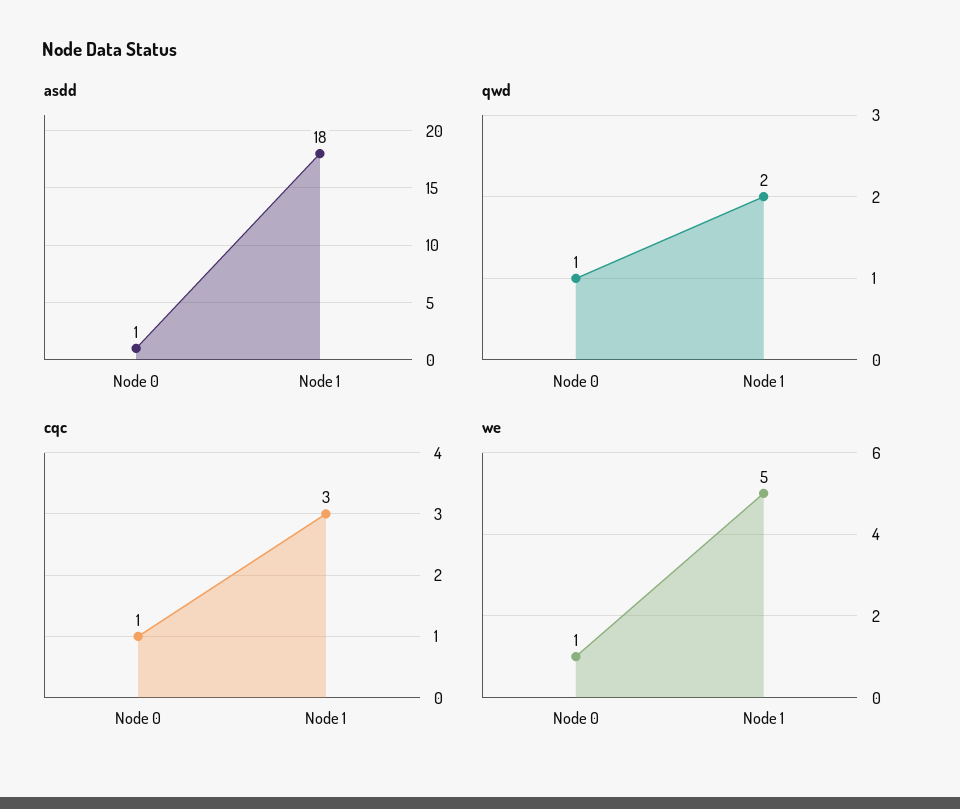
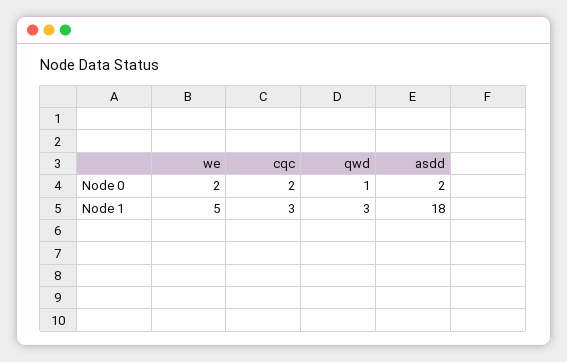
asdd, Node 0: 1 -> 2
qwd, Node 1: 2 -> 3
cqc, Node 0: 1 -> 2
we, Node 0: 1 -> 2

